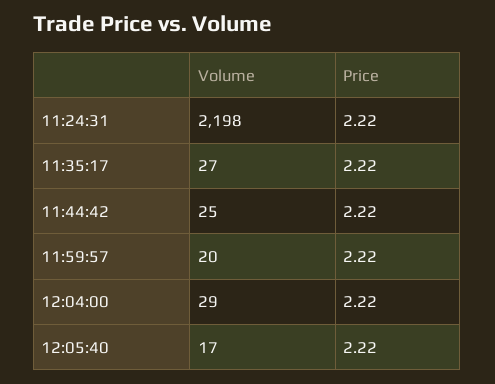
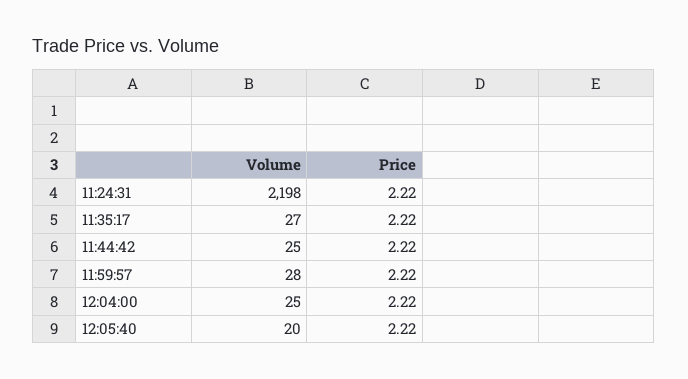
Volume, 11:59:57: 20 -> 28
Volume, 12:04:00: 29 -> 25
Volume, 12:05:40: 17 -> 20

